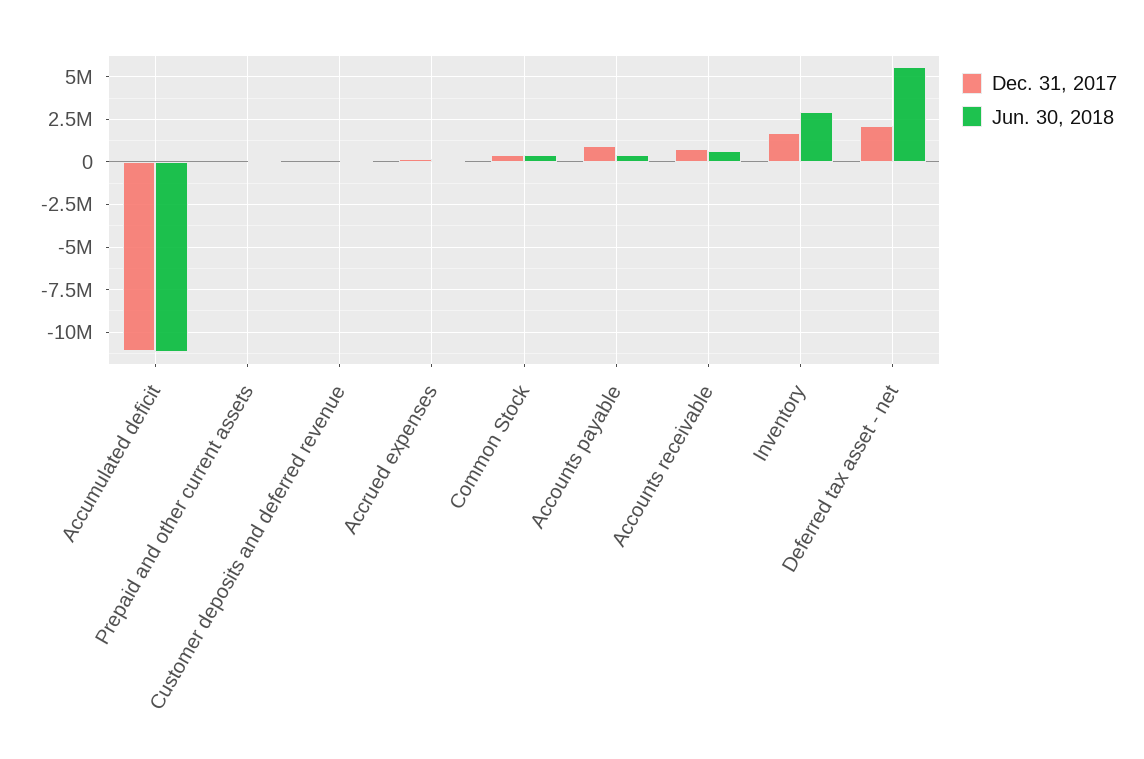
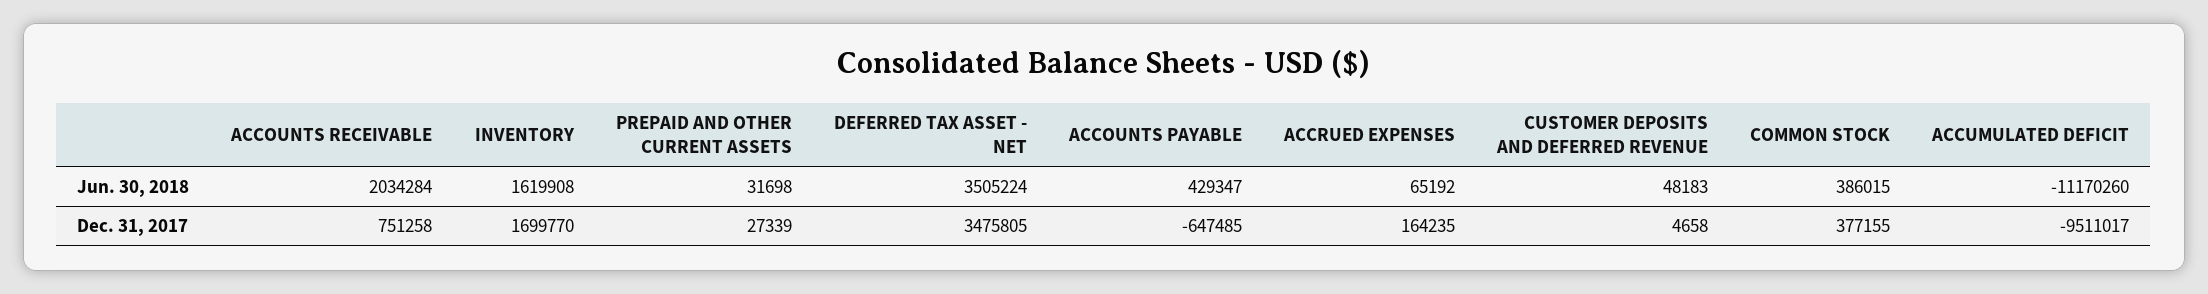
Dec. 31, 2017, Accumulated deficit: -11000000 -> -9511017
Dec. 31, 2017, Accounts payable: 1000000 -> -647485
Jun. 30, 2018, Accounts receivable: 500000 -> 2034284
Jun. 30, 2018, Inventory: 3000000 -> 1619908
Dec. 31, 2017, Deferred tax asset - net: 2000000 -> 3475805
Jun. 30, 2018, Deferred tax asset - net: 5500000 -> 3505224

